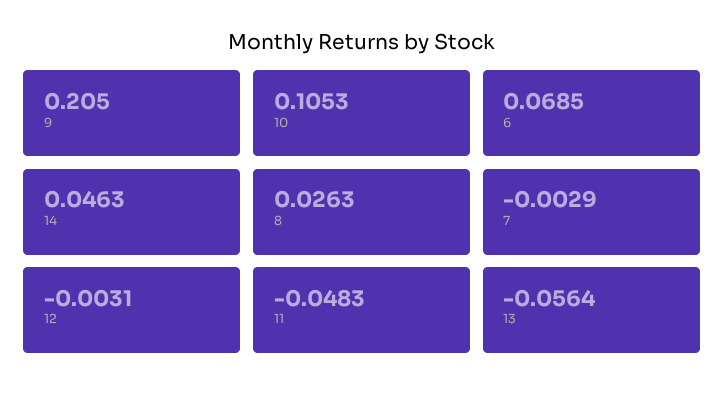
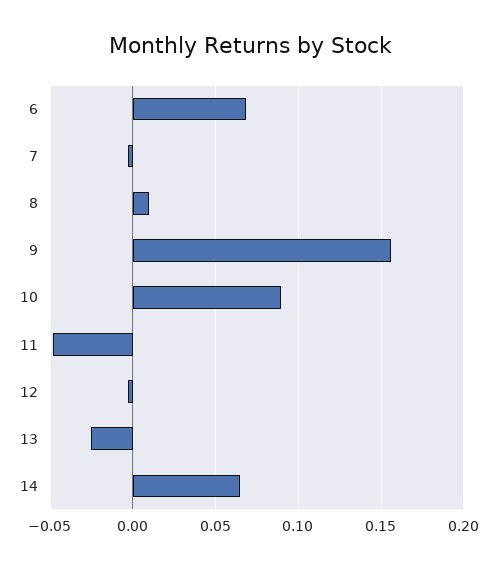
9: 0.205 -> 0.155
10: 0.1053 -> 0.09
14: 0.0463 -> 0.065
8: 0.0263 -> 0.01
13: -0.0564 -> -0.025

